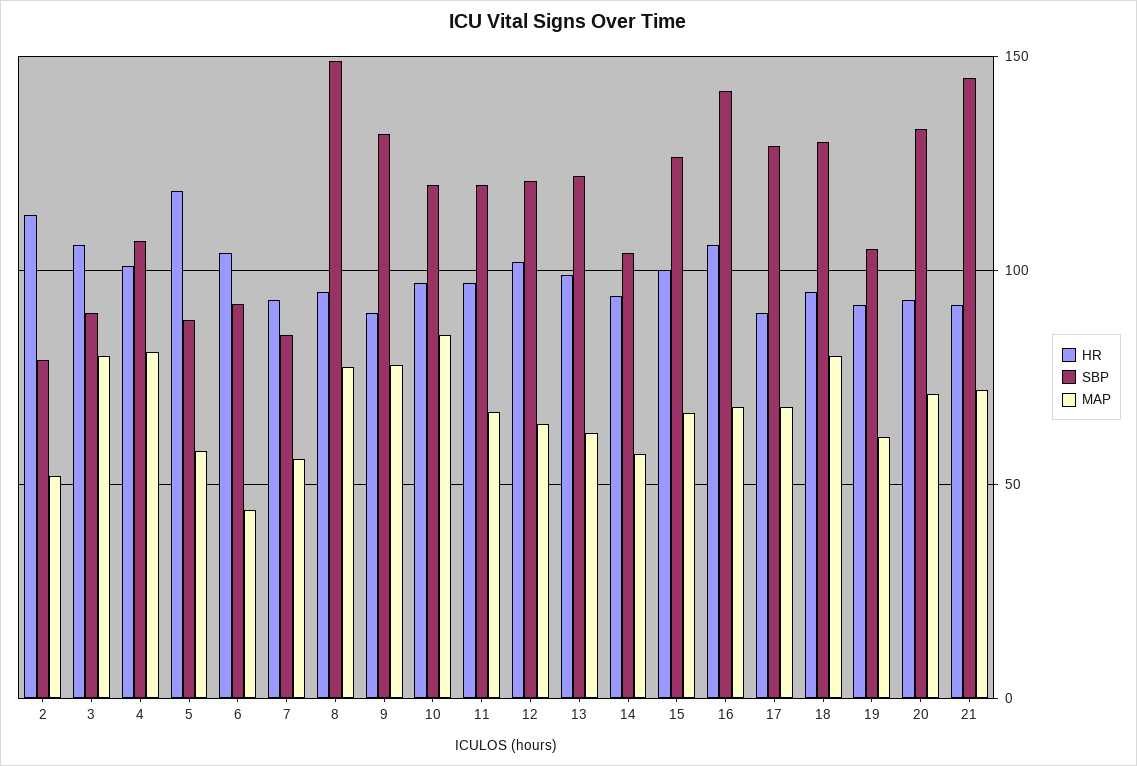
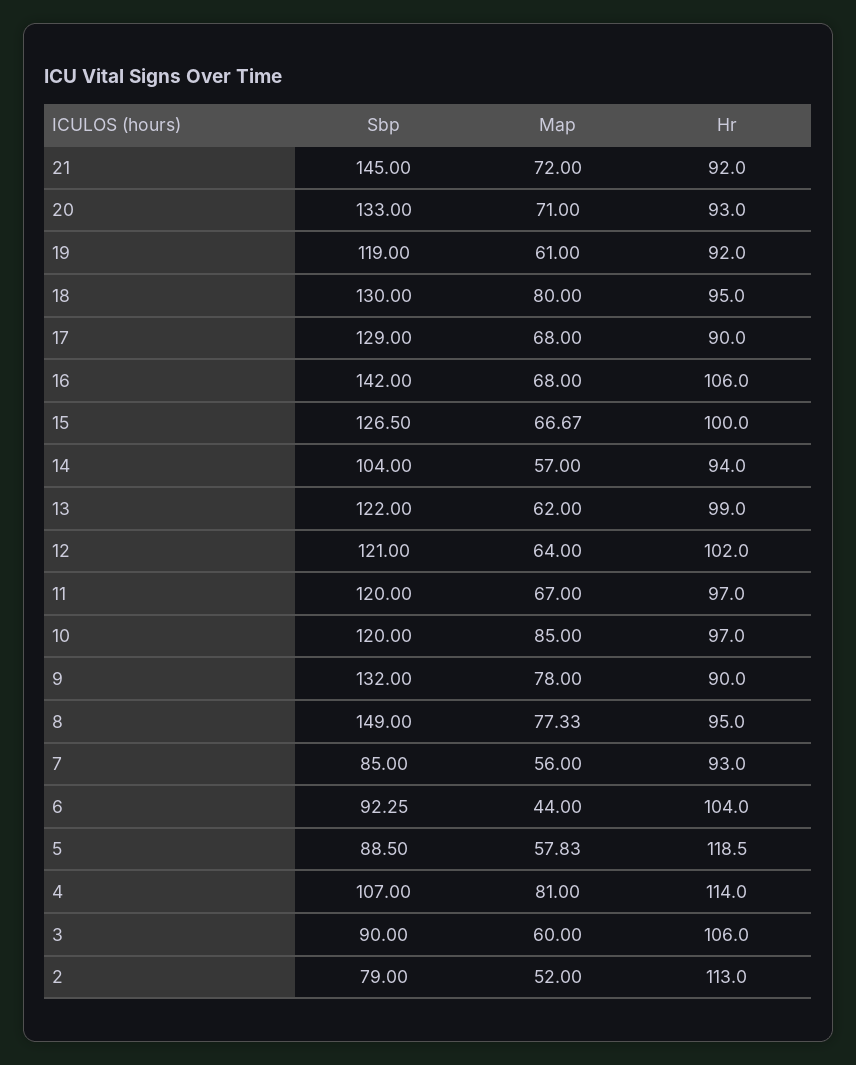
MAP, 3: 80 -> 60
HR, 4: 100 -> 114
SBP, 19: 105 -> 119

